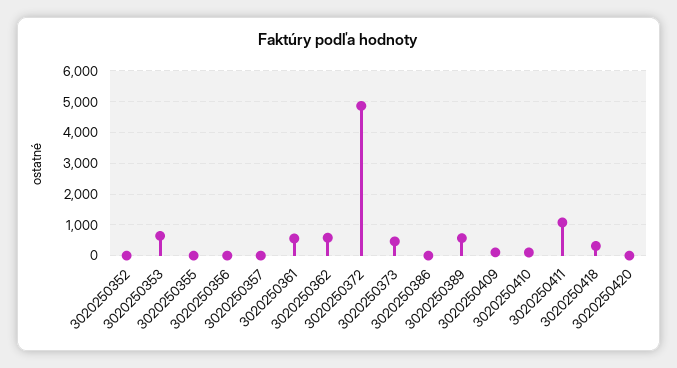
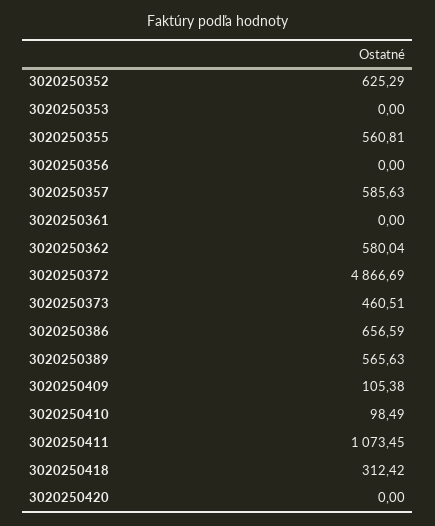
3020250352: 0 -> 625.29
3020250353: 600 -> 0
3020250355: 0 -> 560.81
3020250357: 0 -> 585.63
3020250361: 600 -> 0
3020250386: 0 -> 656.59

